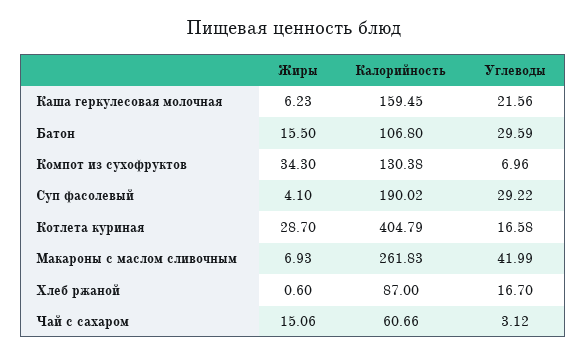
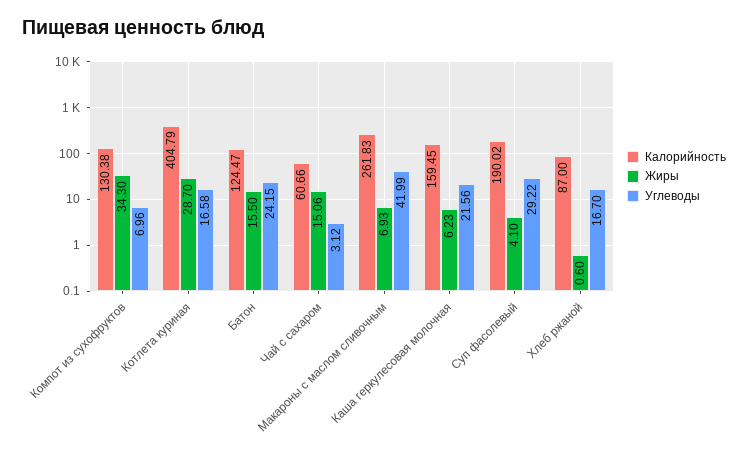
Калорийность, Батон: 106.8 -> 124.47
Углеводы, Батон: 29.59 -> 24.15

